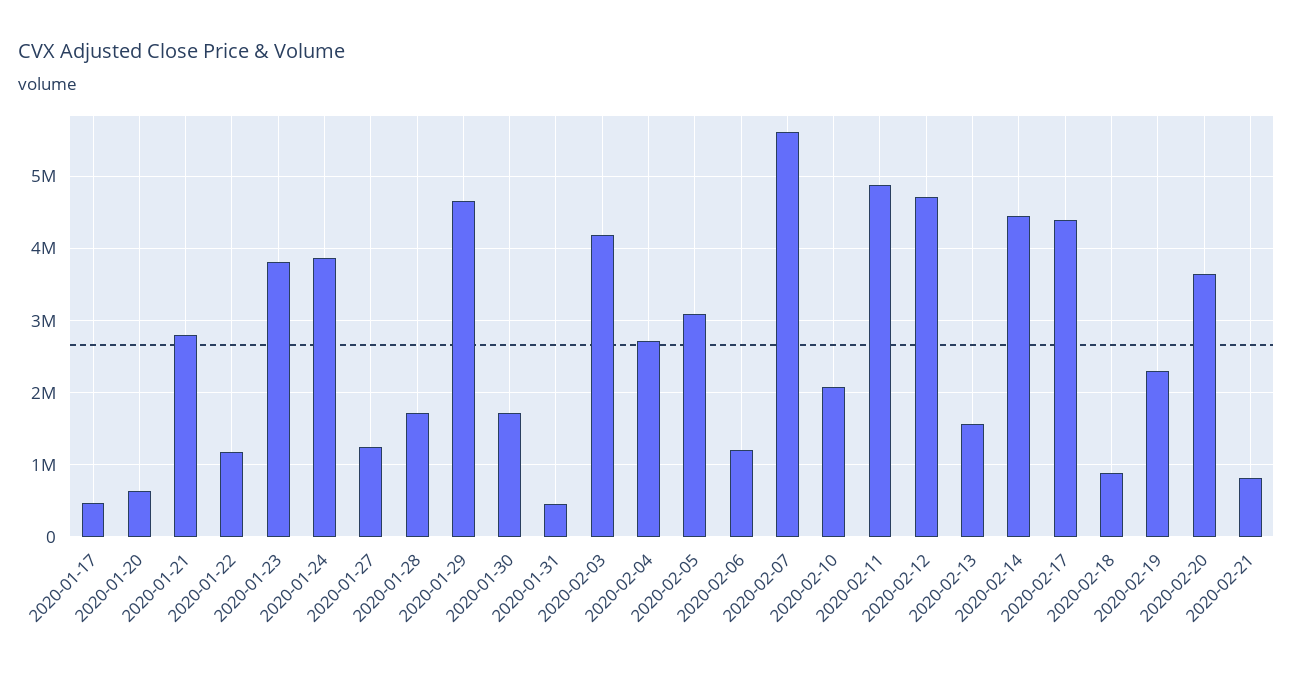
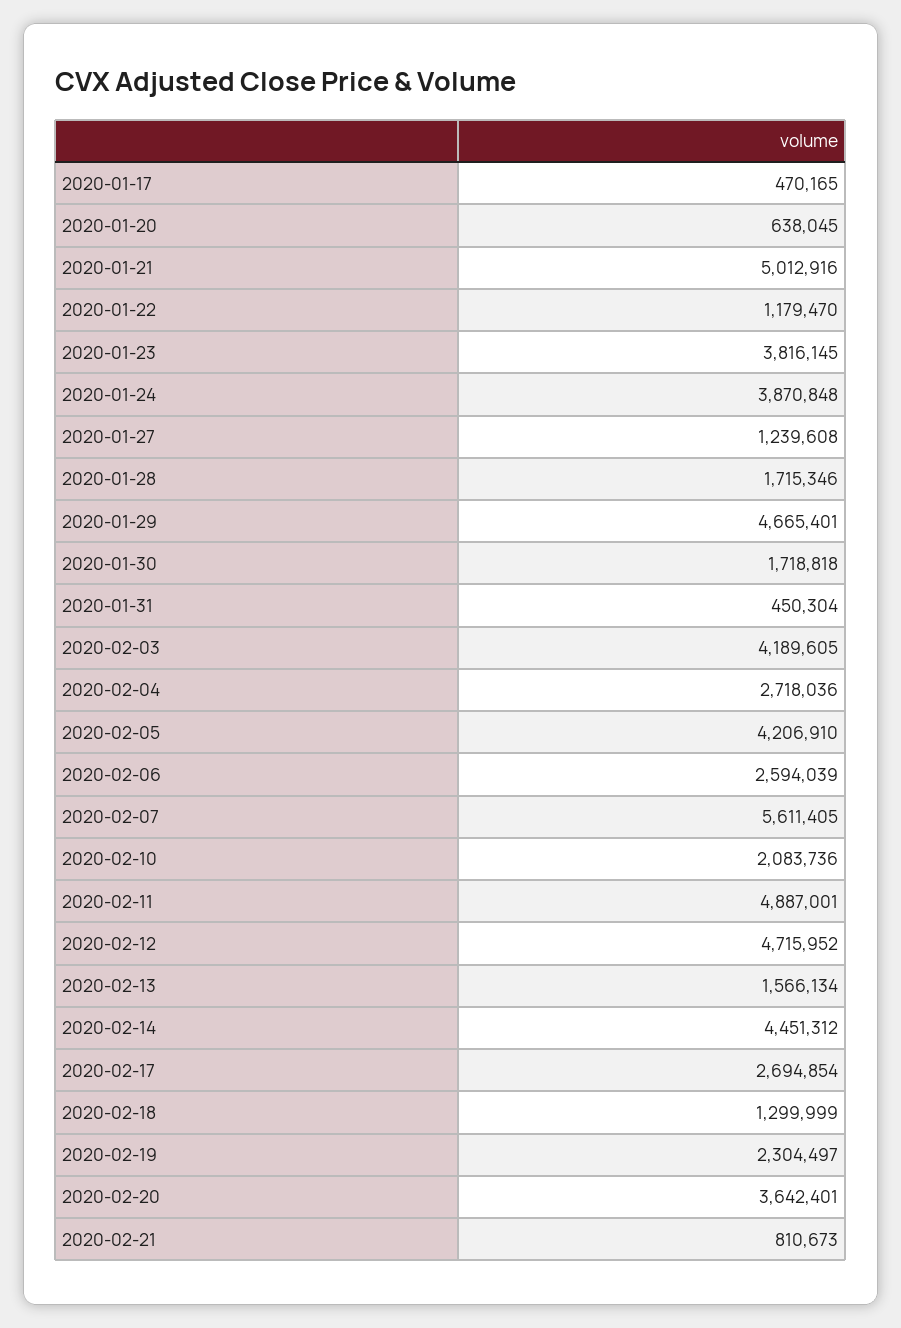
2020-01-21: 2800000 -> 5012916
2020-02-05: 3100000 -> 4206910
2020-02-06: 1200000 -> 2594039
2020-02-17: 4400000 -> 2694854
2020-02-18: 900000 -> 1299999

